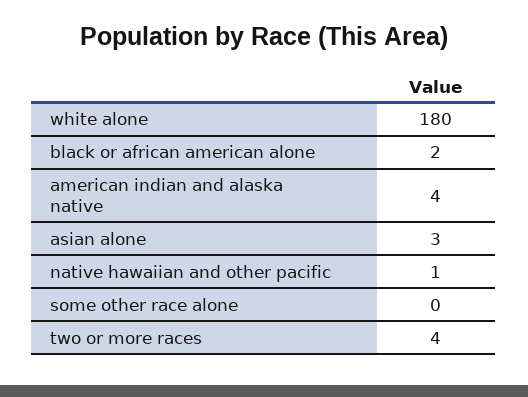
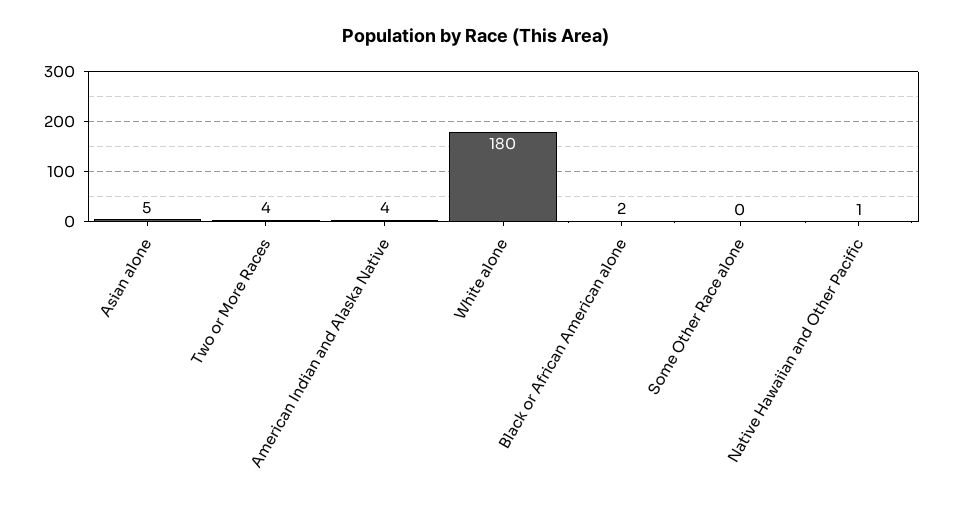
asian alone: 3 -> 5

